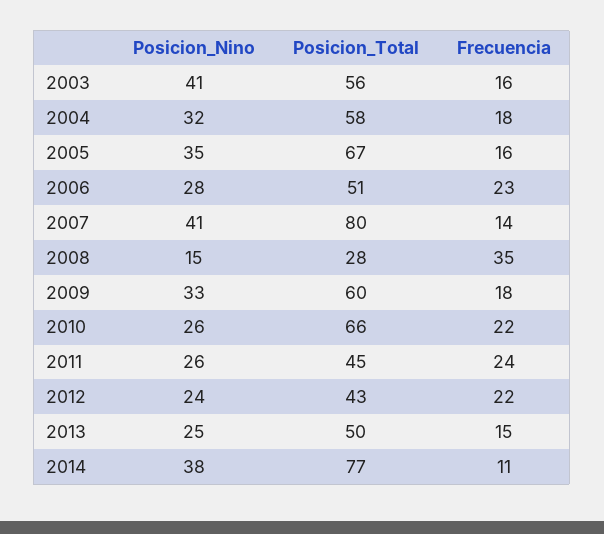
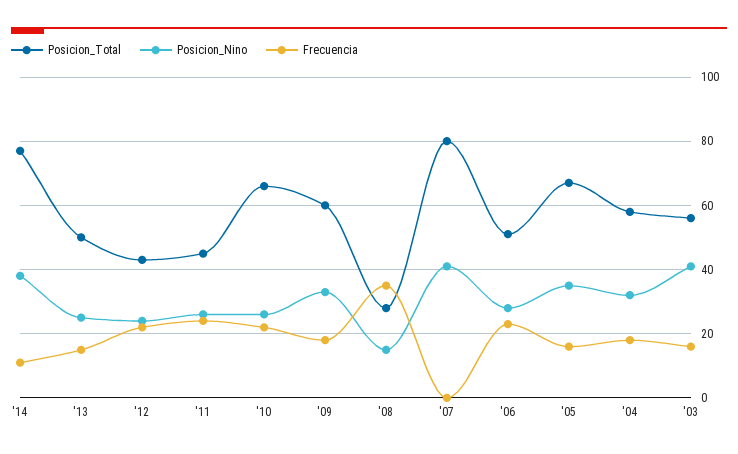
Frecuencia, 2007: 14 -> 0

